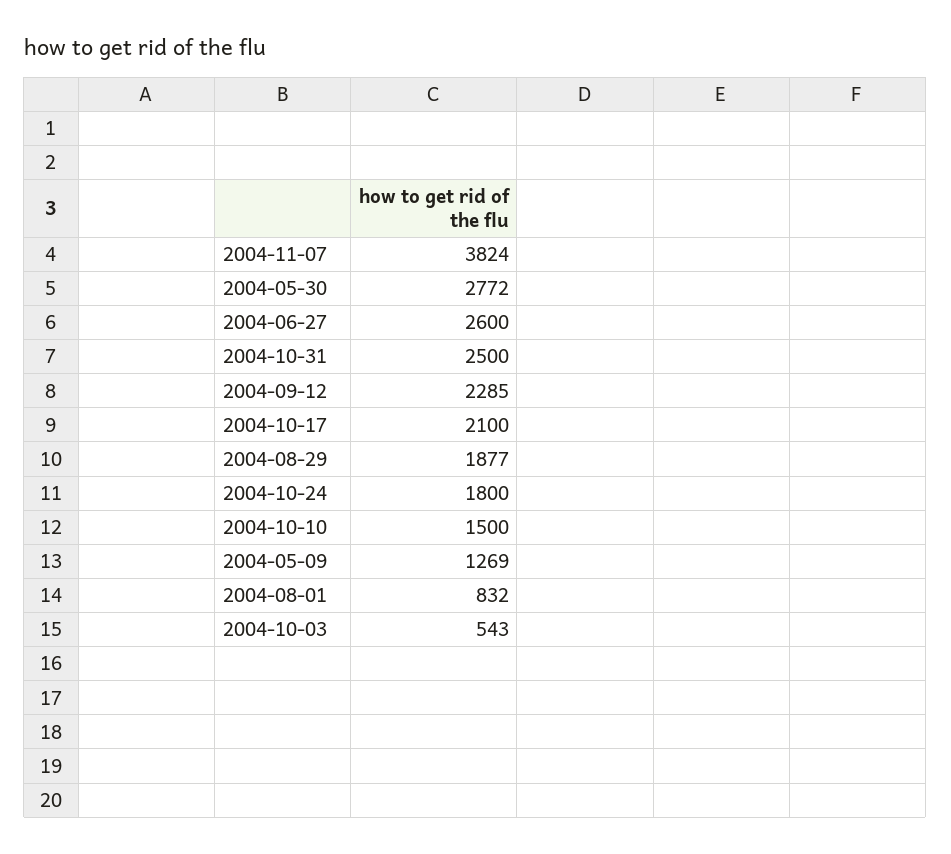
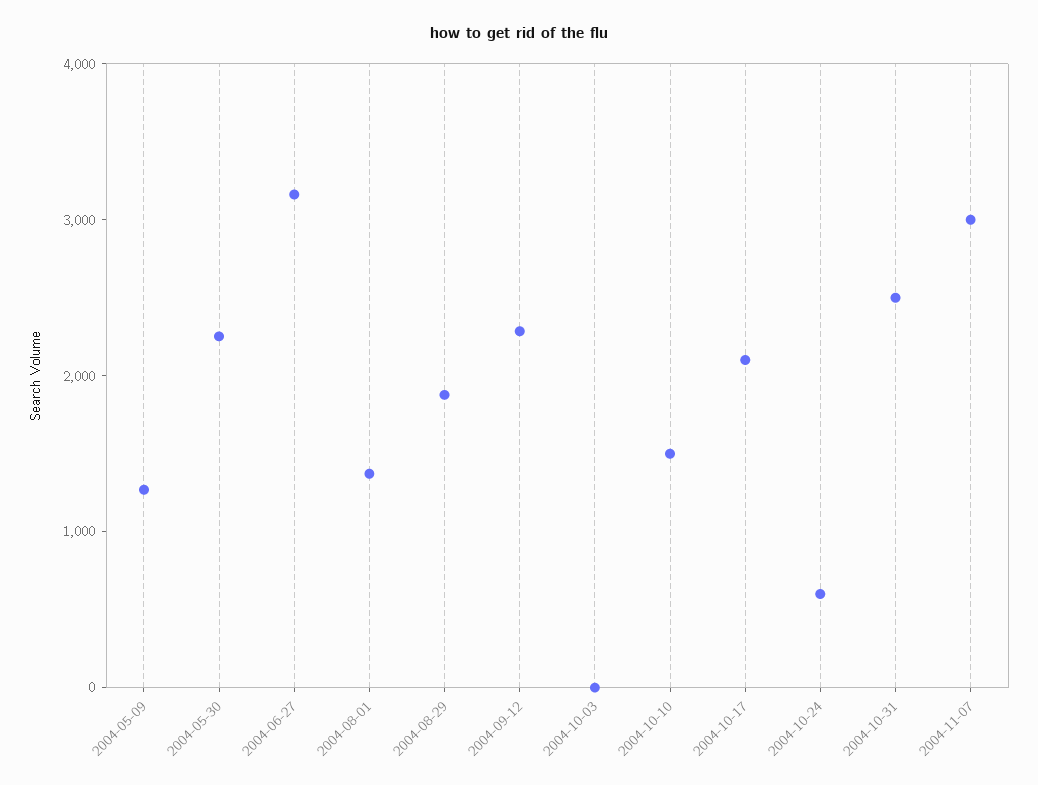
2004-11-07: 3824 -> 3000
2004-05-30: 2772 -> 2200
2004-06-27: 2600 -> 3200
2004-10-24: 1800 -> 600
2004-08-01: 832 -> 1400
2004-10-03: 543 -> 0

